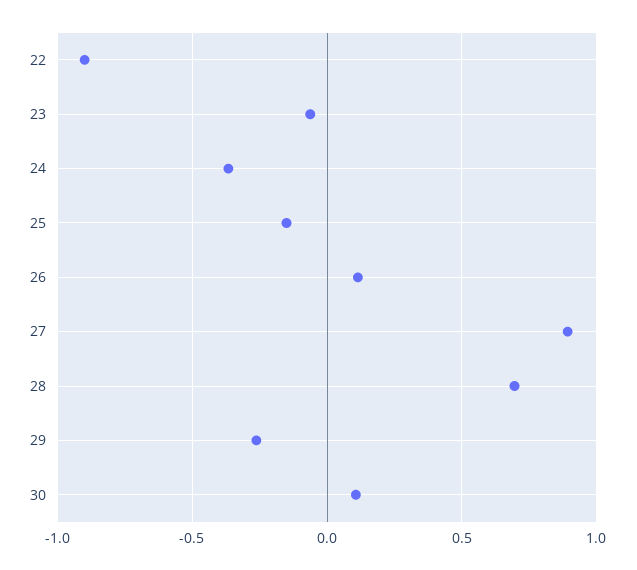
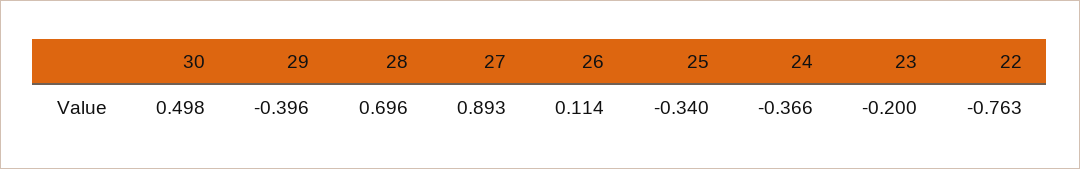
22: -0.9 -> -0.763
23: -0.05 -> -0.2
25: -0.15 -> -0.34
29: -0.25 -> -0.396
30: 0.1 -> 0.498

